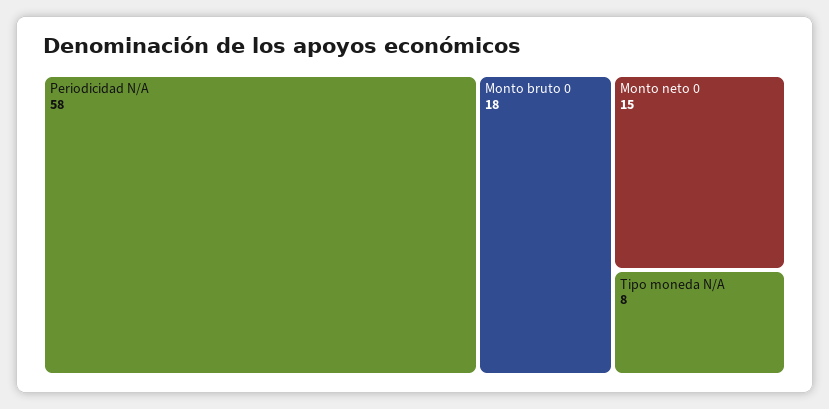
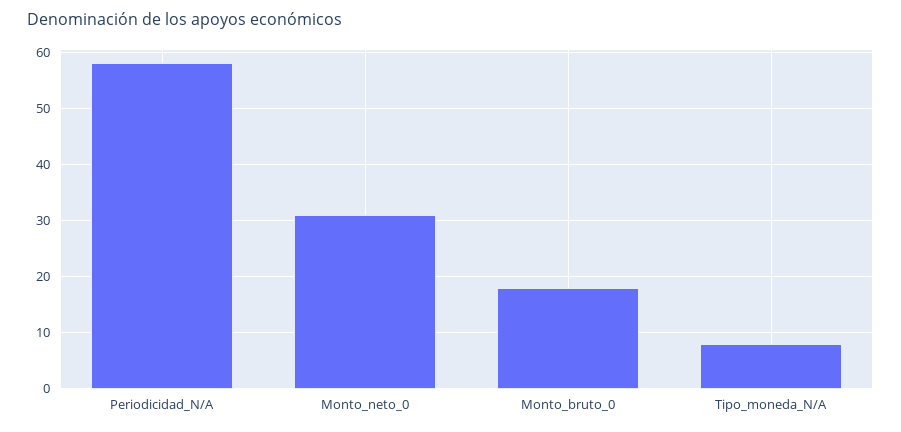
Monto neto 0: 15 -> 30

